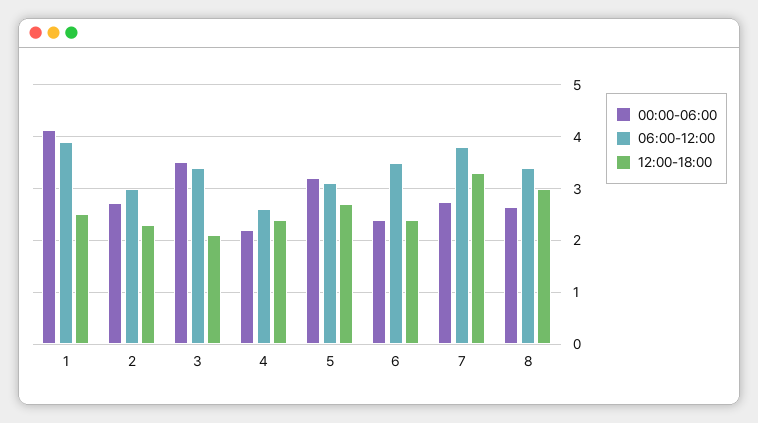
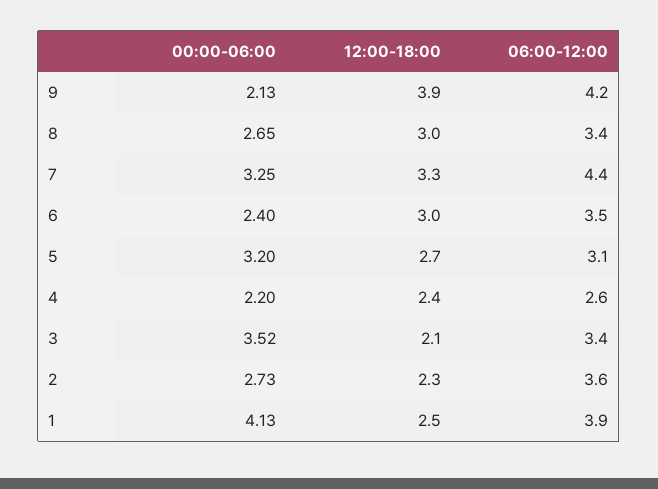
06:00-12:00, 2: 3 -> 3.6
12:00-18:00, 6: 2.4 -> 3
00:00-06:00, 7: 2.8 -> 3.25
06:00-12:00, 7: 3.8 -> 4.4
00:00-06:00, 9: none -> 2.13
12:00-18:00, 9: none -> 3.9
06:00-12:00, 9: none -> 4.2

